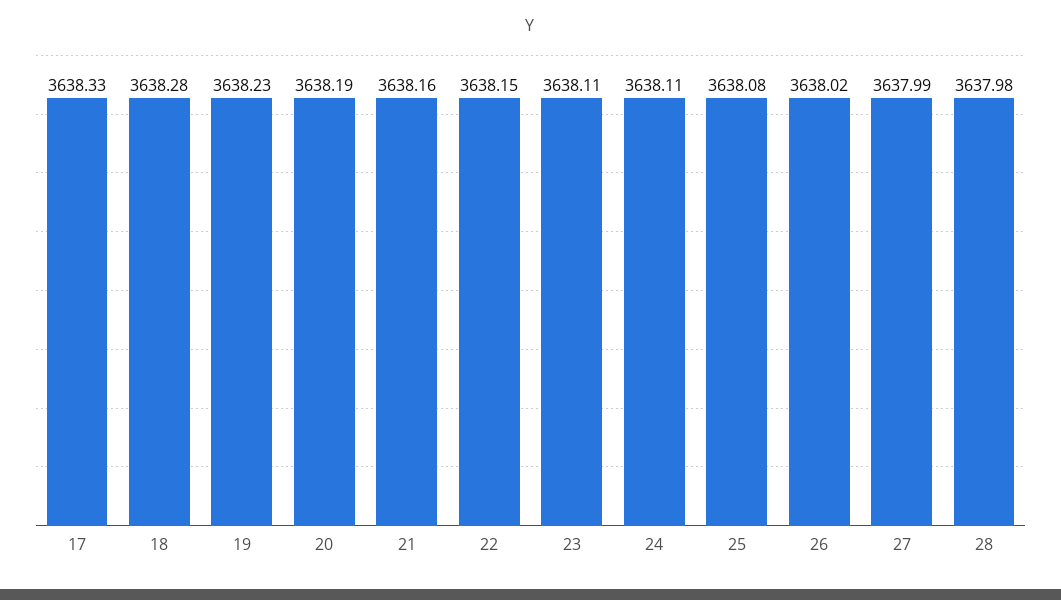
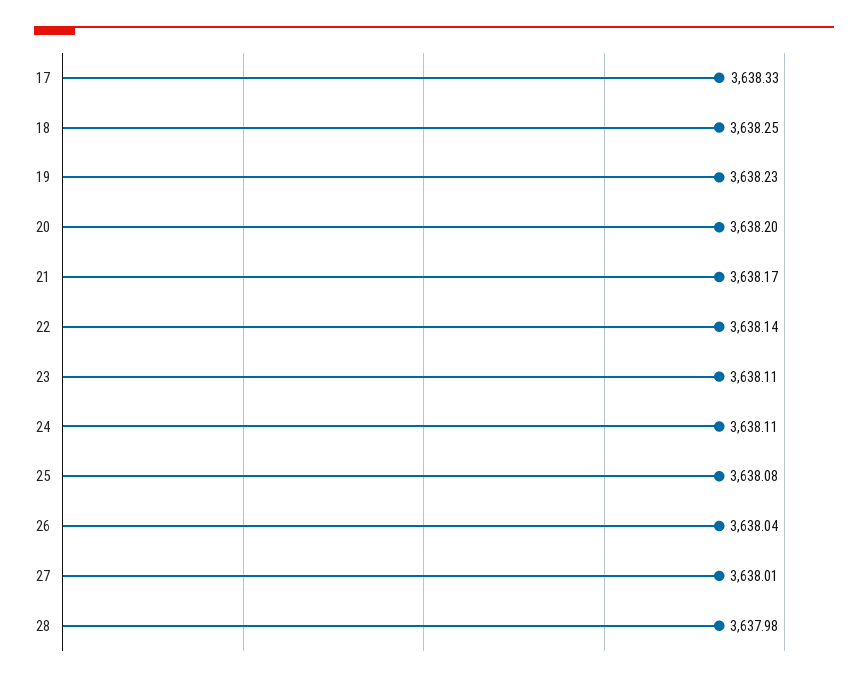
18: 3638.28 -> 3638.25
20: 3638.19 -> 3638.2
21: 3638.16 -> 3638.17
22: 3638.15 -> 3638.14
26: 3638.02 -> 3638.04
27: 3637.99 -> 3638.01

